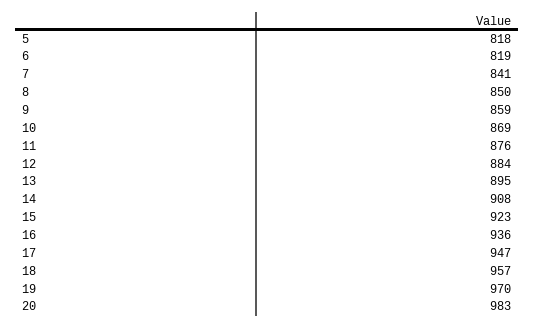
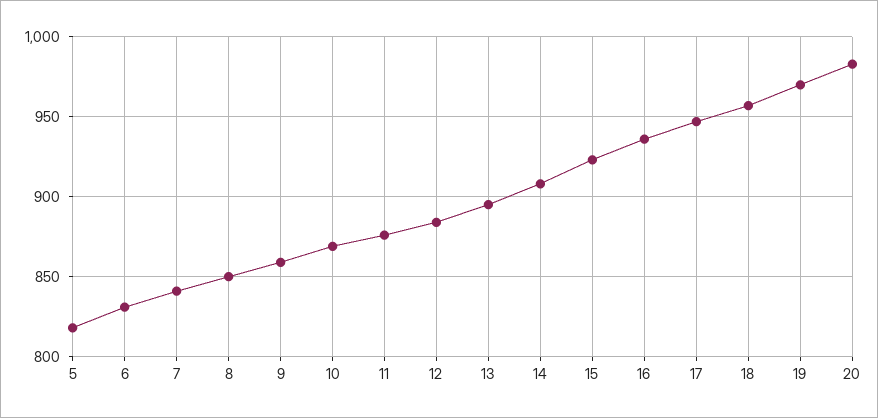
6: 819 -> 830

